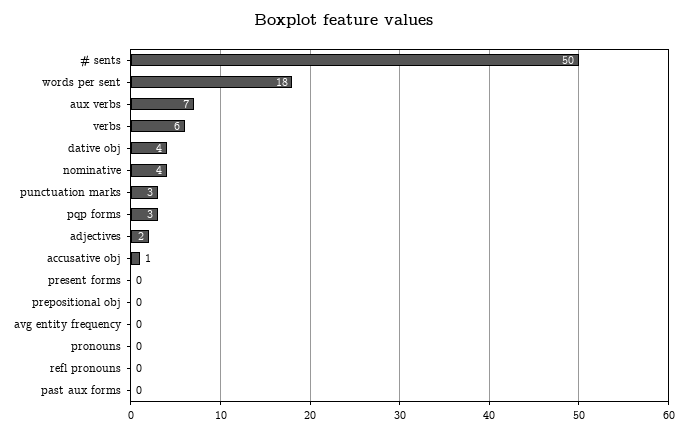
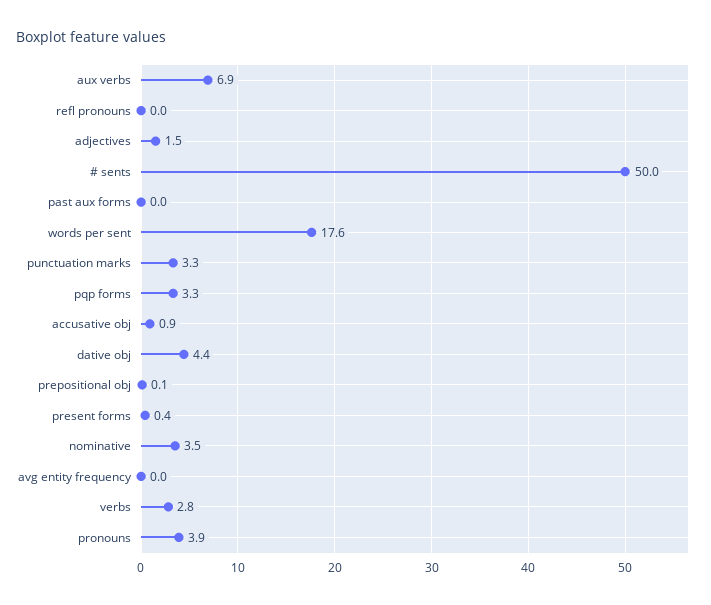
verbs: 6 -> 2.8
pronouns: 0 -> 3.9

